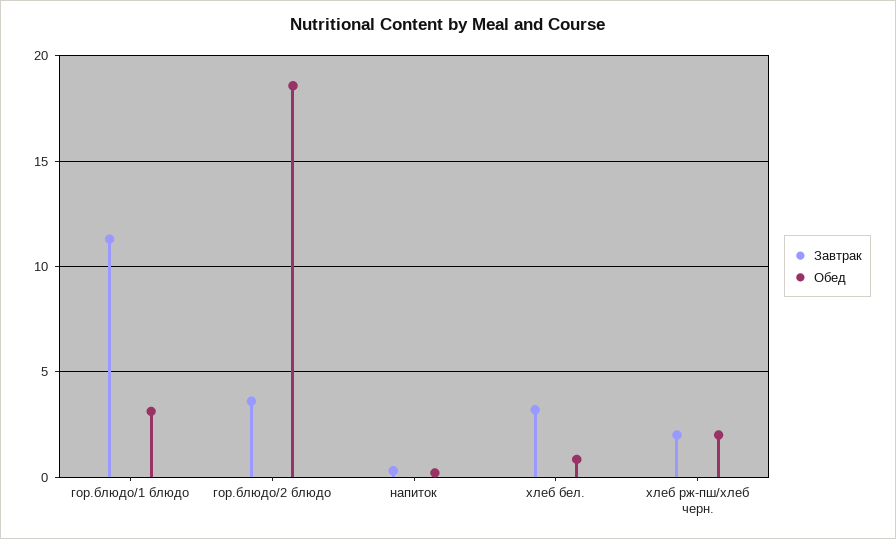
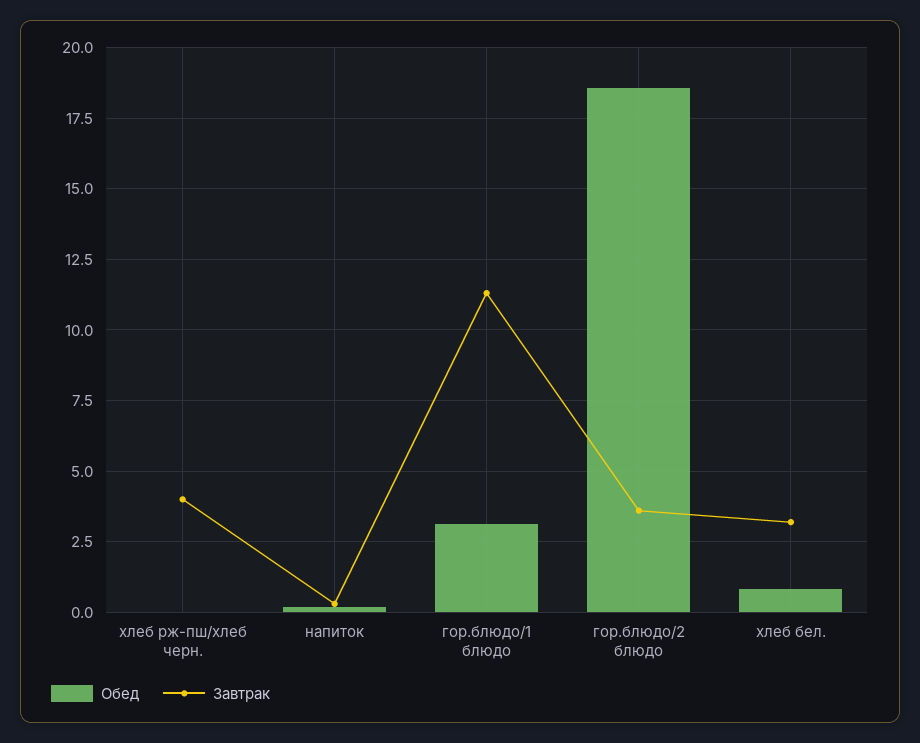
Завтрак, хлеб рж-пш/хлеб черн.: 2 -> 4
Обед, хлеб рж-пш/хлеб черн.: 2 -> 0

